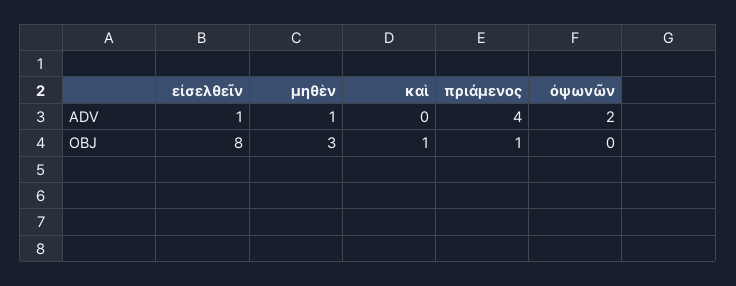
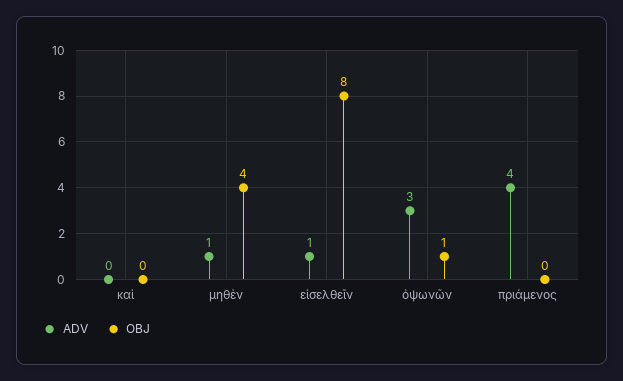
ADV, ὀψωνῶν: 2 -> 3
OBJ, μηθὲν: 3 -> 4
OBJ, καὶ: 1 -> 0
OBJ, πριάμενος: 1 -> 0
OBJ, ὀψωνῶν: 0 -> 1

